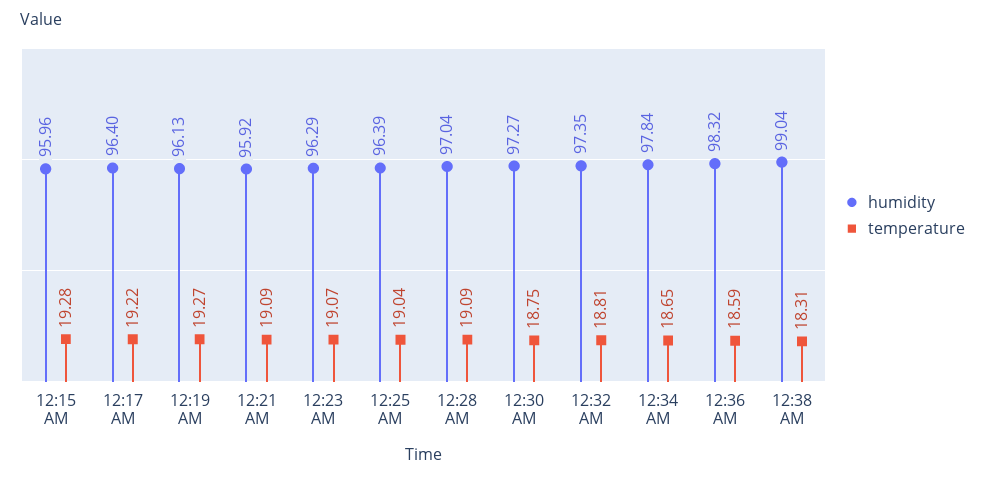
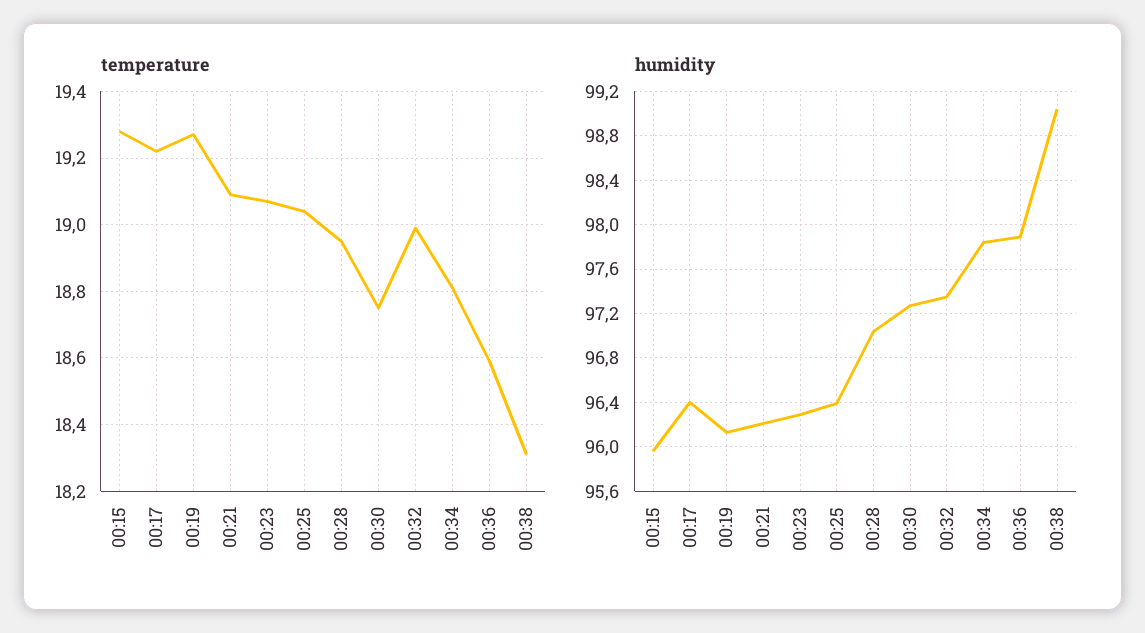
humidity, 12:21 AM: 95.92 -> 96.2
temperature, 12:28 AM: 19.09 -> 18.95
temperature, 12:32 AM: 18.81 -> 19
temperature, 12:34 AM: 18.65 -> 18.8
humidity, 12:36 AM: 98.32 -> 97.9

